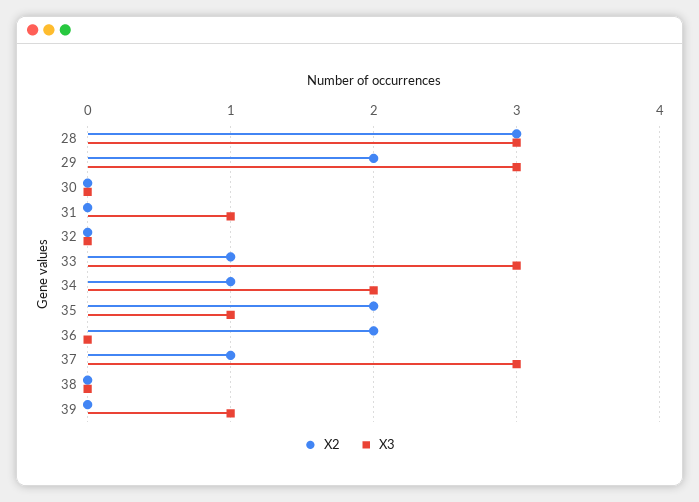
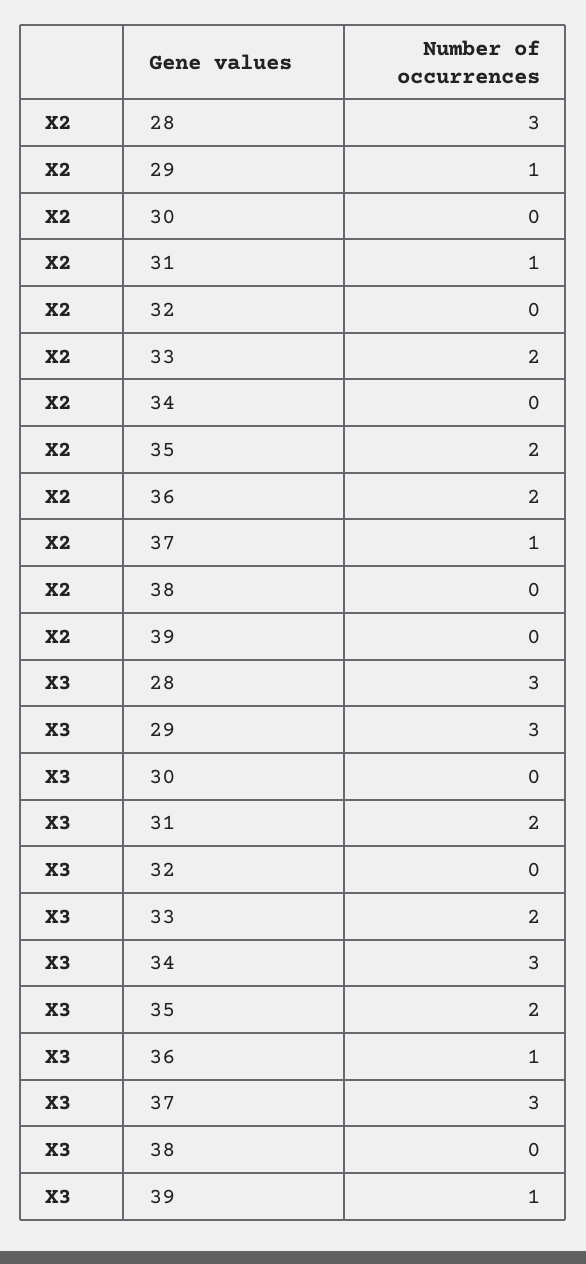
X2, 29: 2 -> 1
X2, 31: 0 -> 1
X3, 31: 1 -> 2
X2, 33: 1 -> 2
X3, 33: 3 -> 2
X2, 34: 1 -> 0
X3, 34: 2 -> 3
X3, 35: 1 -> 2
X3, 36: 0 -> 1

